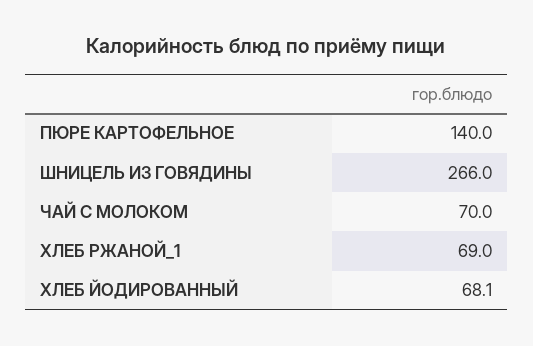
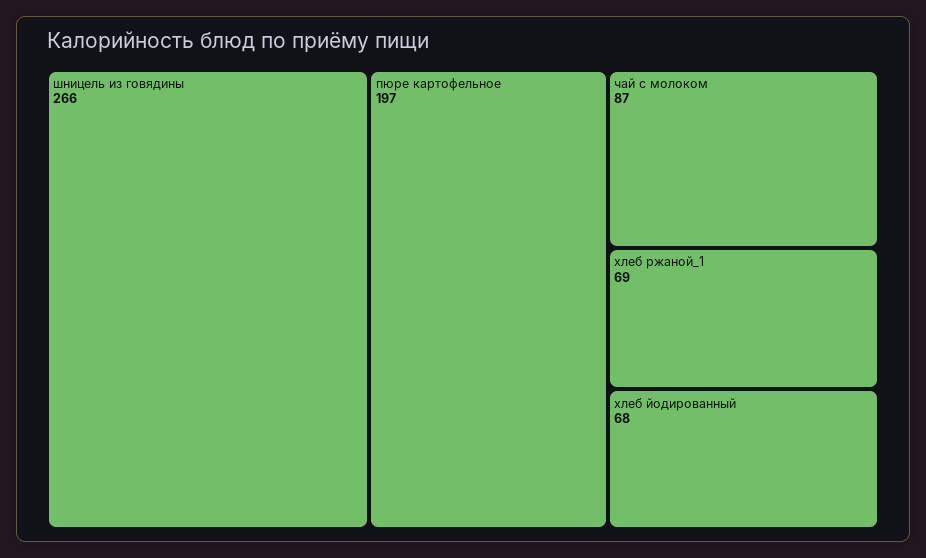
ПЮРЕ КАРТОФЕЛЬНОЕ: 140 -> 197
ЧАЙ С МОЛОКОМ: 70 -> 87
ХЛЕБ ЙОДИРОВАННЫЙ: 68.1 -> 68

